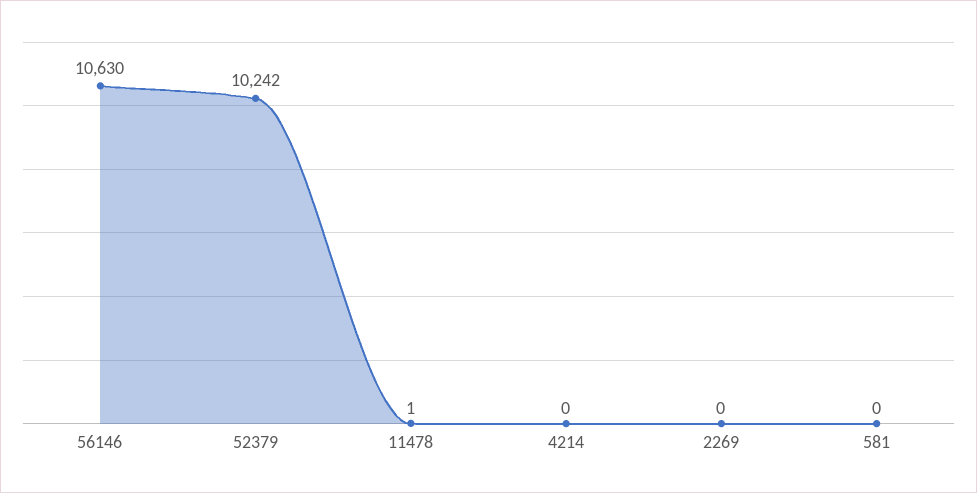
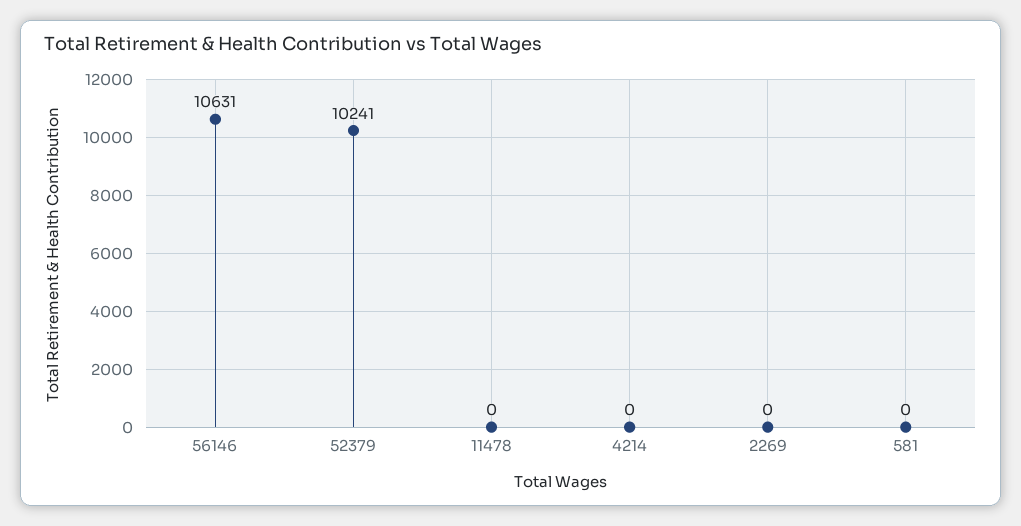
56146: 10630 -> 10631
52379: 10242 -> 10241
11478: 1 -> 0

